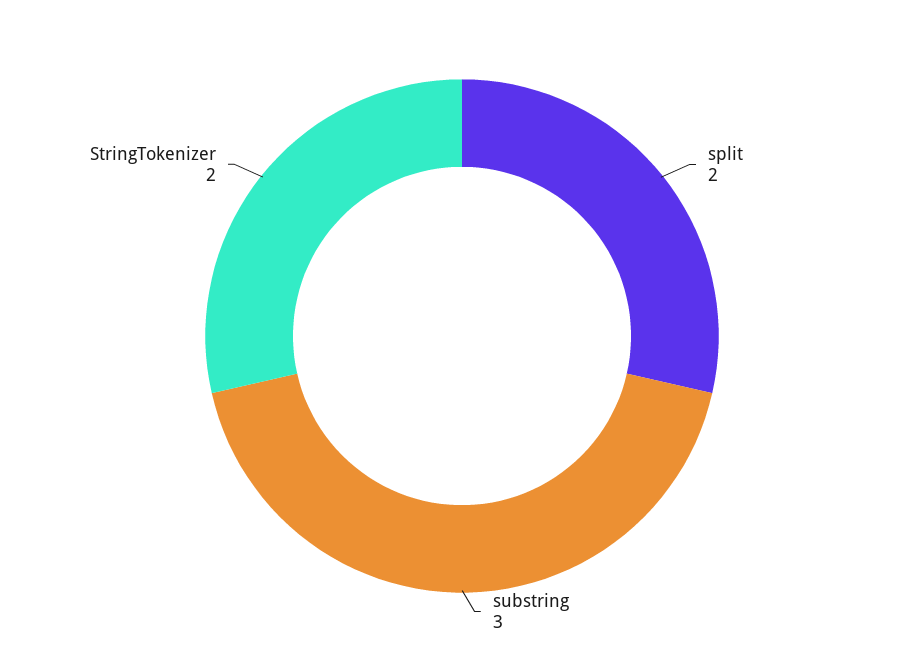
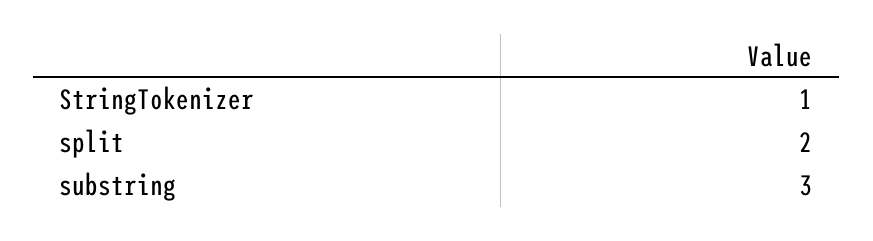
StringTokenizer: 2 -> 1

